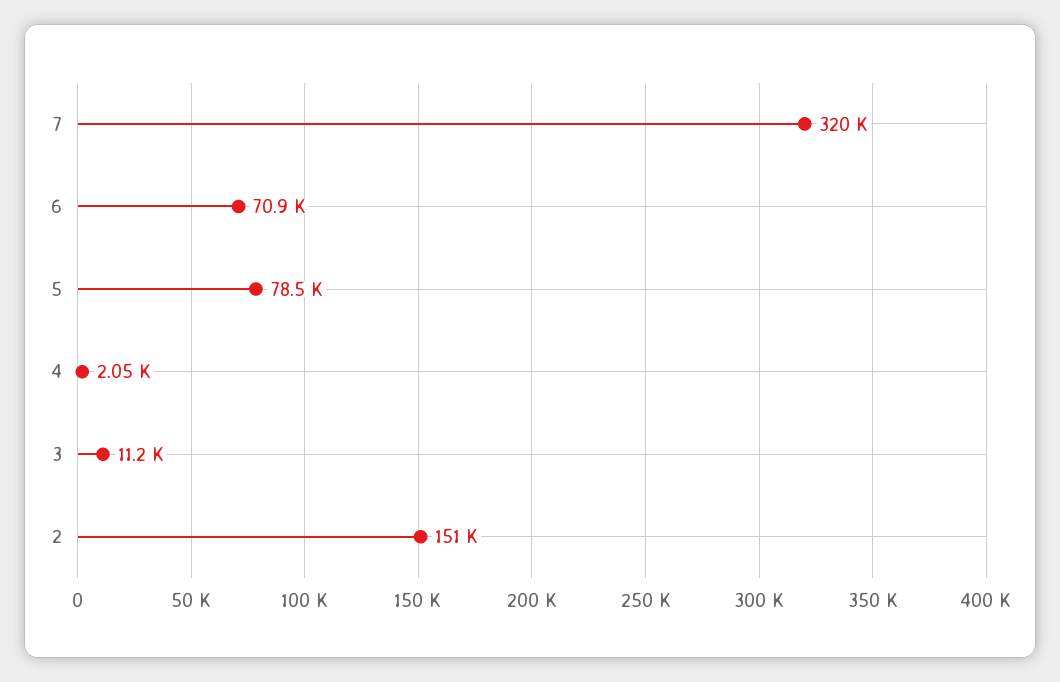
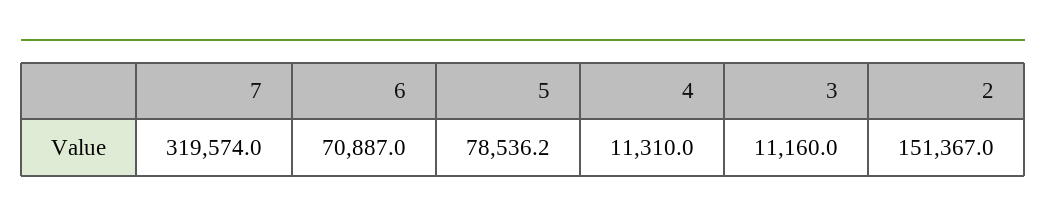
4: 2050 -> 11310

